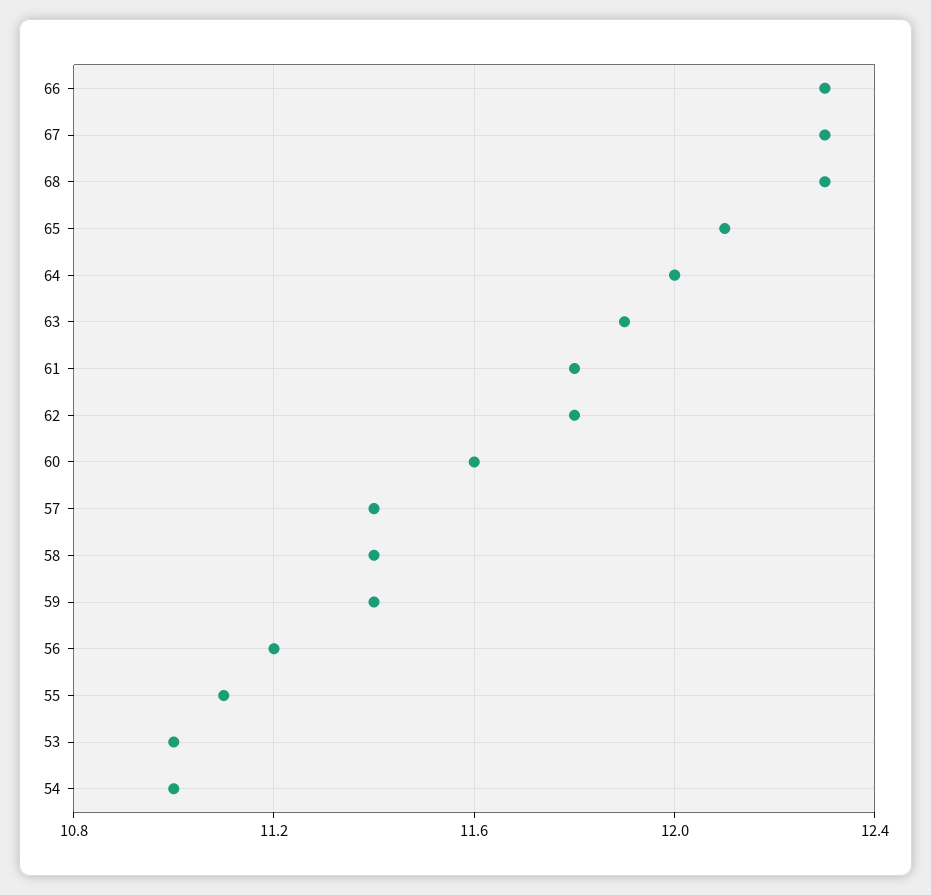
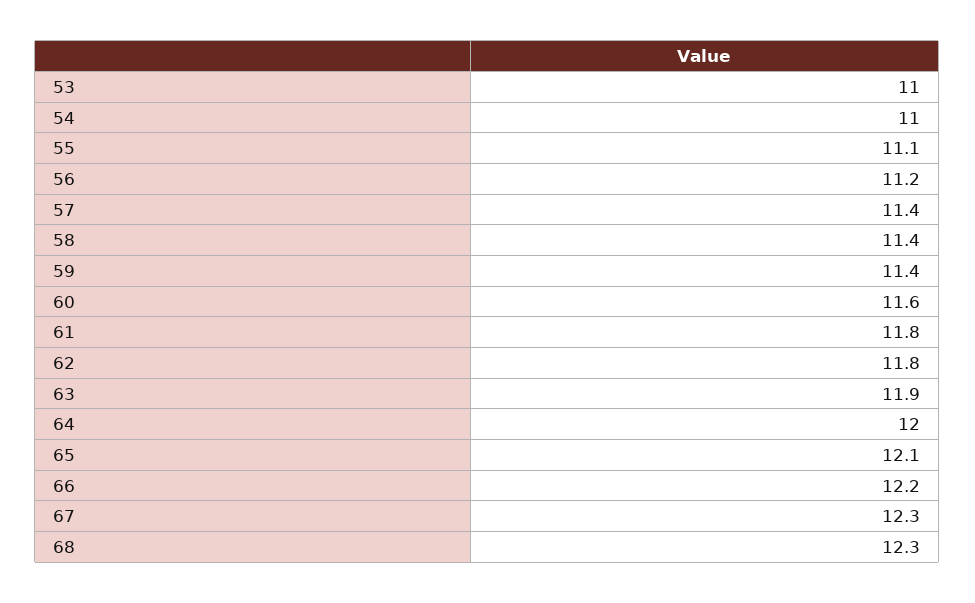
66: 12.3 -> 12.2

